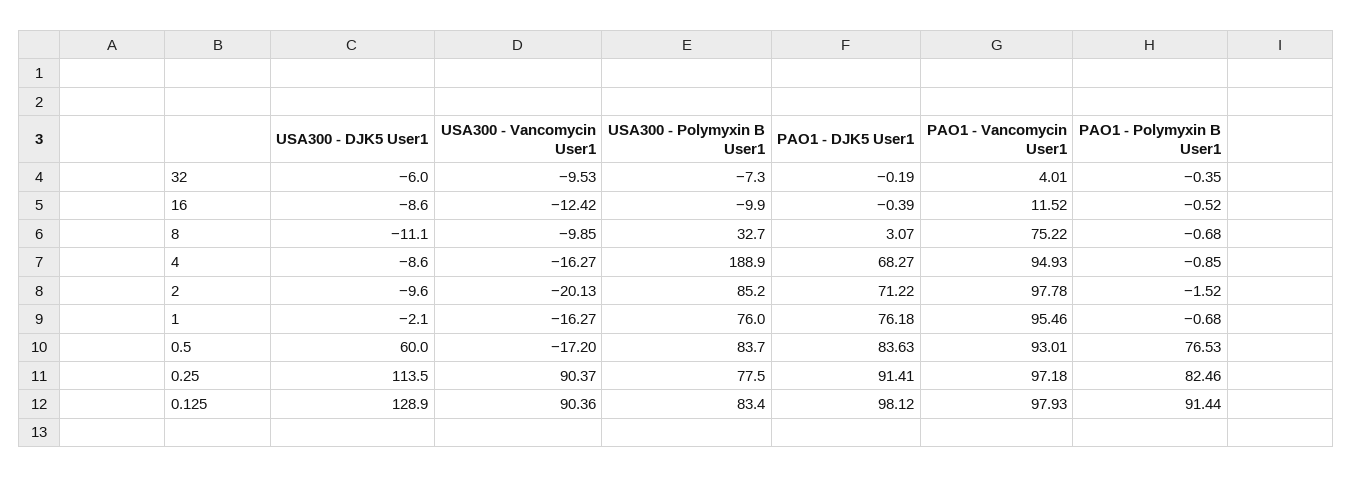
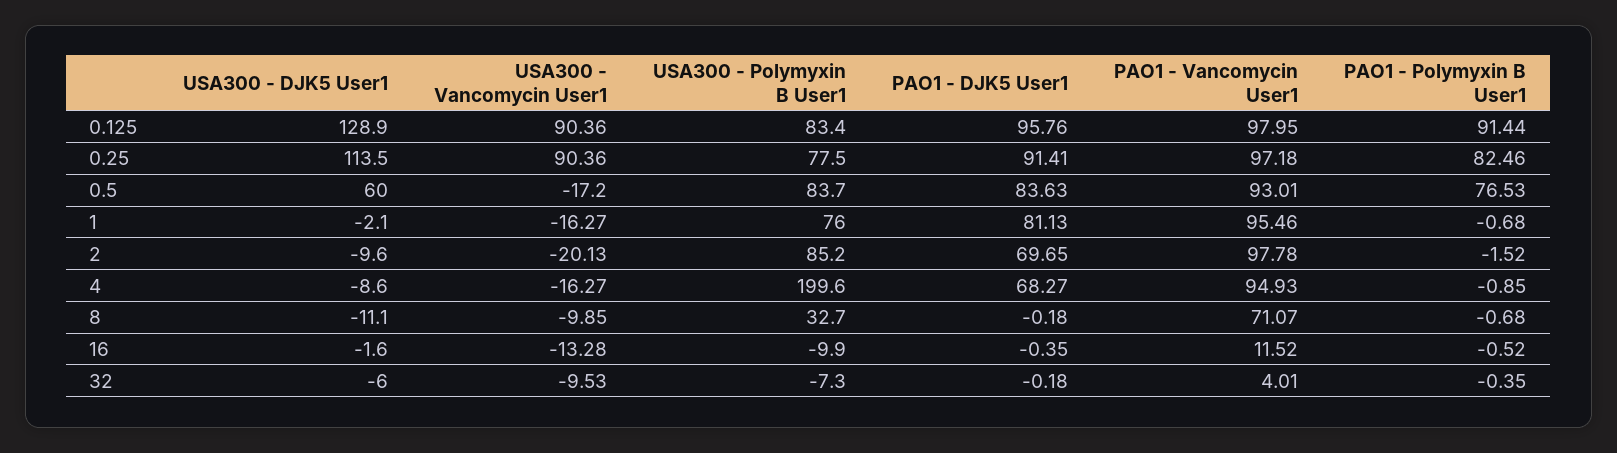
PAO1 - DJK5 User1, 32: -0.19 -> -0.18
USA300 - DJK5 User1, 16: -8.6 -> -1.6
USA300 - Vancomycin User1, 16: -12.42 -> -13.28
PAO1 - DJK5 User1, 16: -0.39 -> -0.35
PAO1 - DJK5 User1, 8: 3.07 -> -0.18
PAO1 - Vancomycin User1, 8: 75.22 -> 71.07
USA300 - Polymyxin B User1, 4: 188.9 -> 199.6
PAO1 - DJK5 User1, 2: 71.22 -> 69.65
PAO1 - DJK5 User1, 1: 76.18 -> 81.13
USA300 - Vancomycin User1, 0.25: 90.37 -> 90.36
PAO1 - DJK5 User1, 0.125: 98.12 -> 95.76
PAO1 - Vancomycin User1, 0.125: 97.93 -> 97.95

